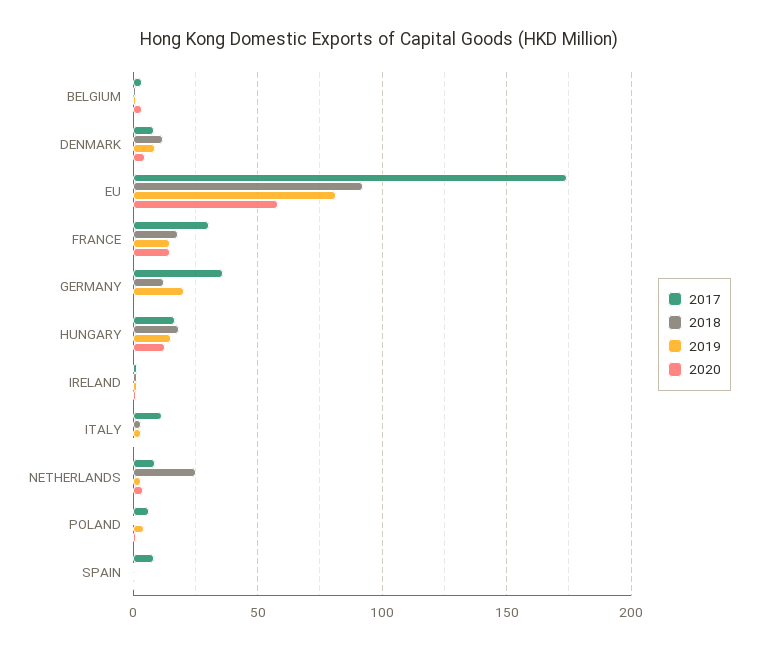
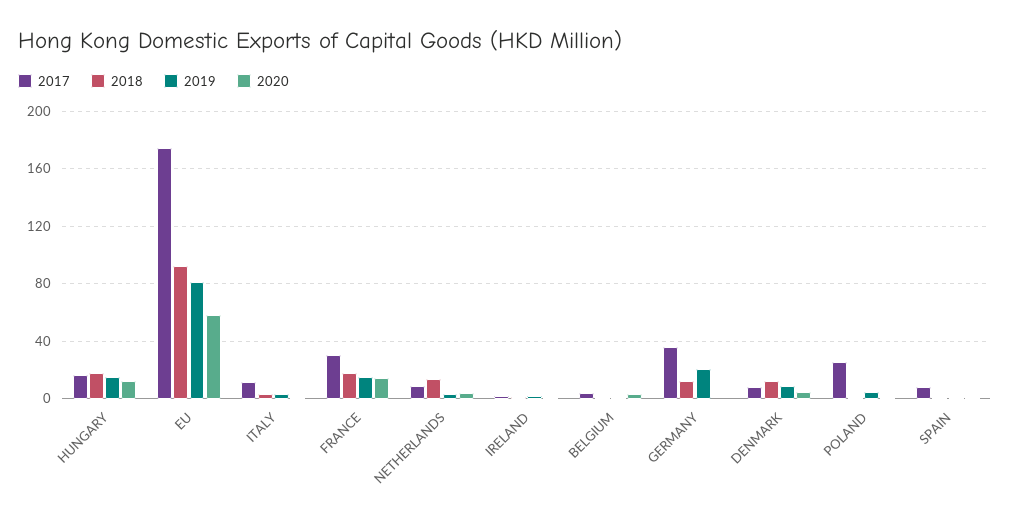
2018, NETHERLANDS: 25 -> 15
2017, POLAND: 5 -> 25

